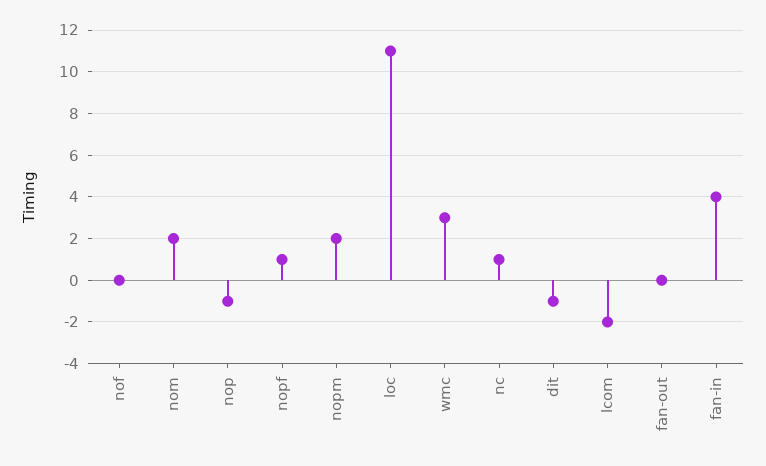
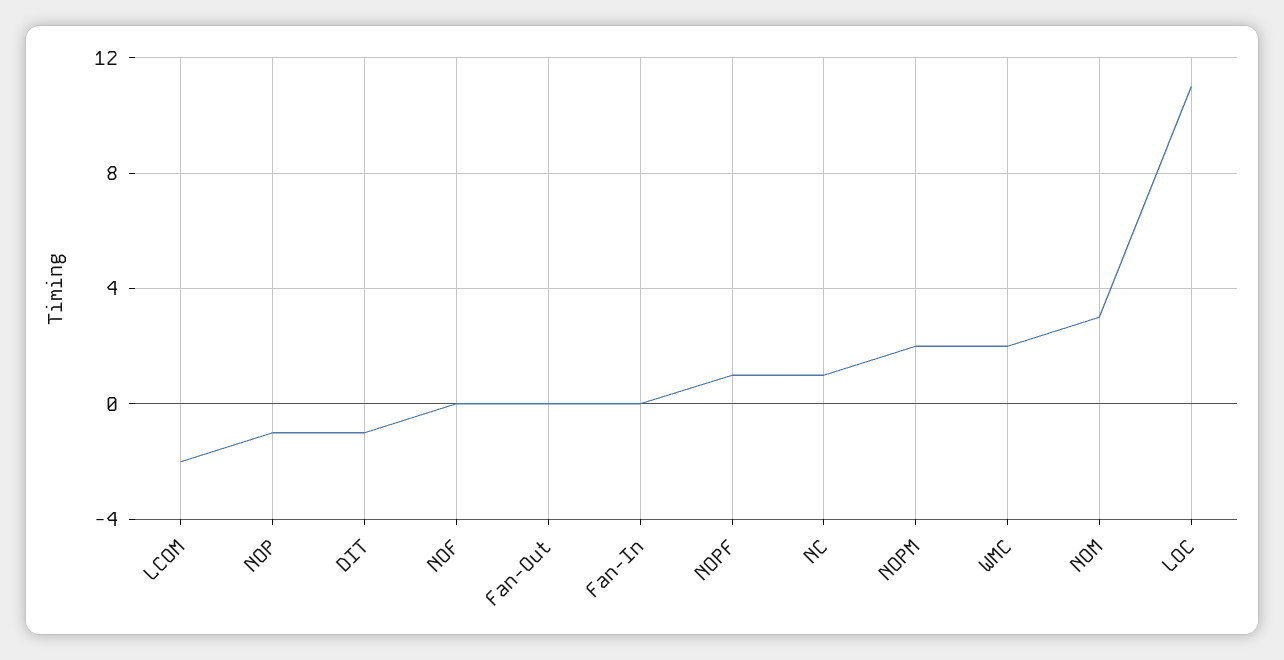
nom: 2 -> 3
wmc: 3 -> 2
fan-in: 4 -> 0

